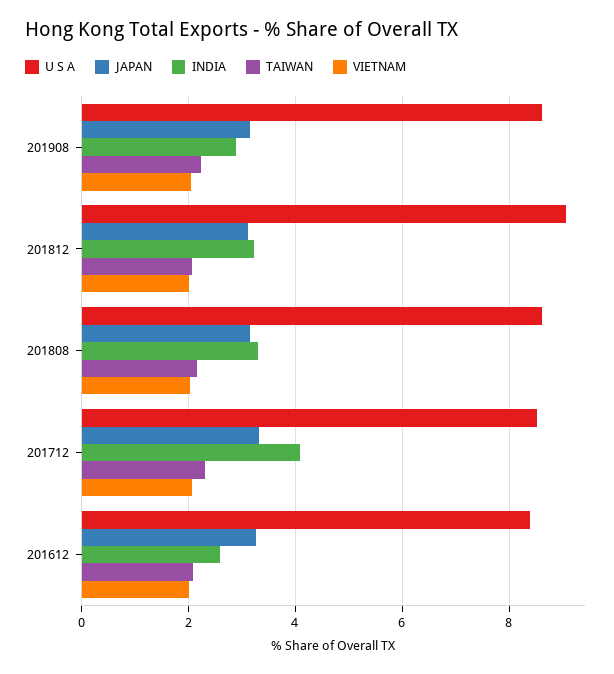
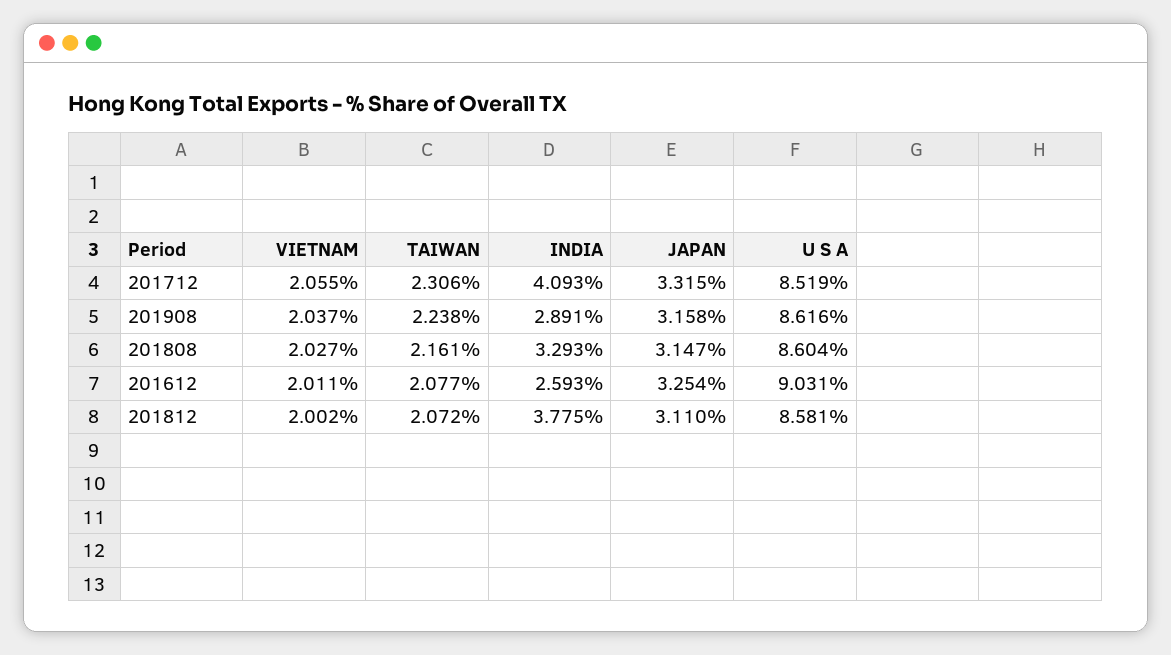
U S A, 201812: 9 -> 8.581
INDIA, 201812: 3.2 -> 3.775
U S A, 201612: 8.4 -> 9.031

